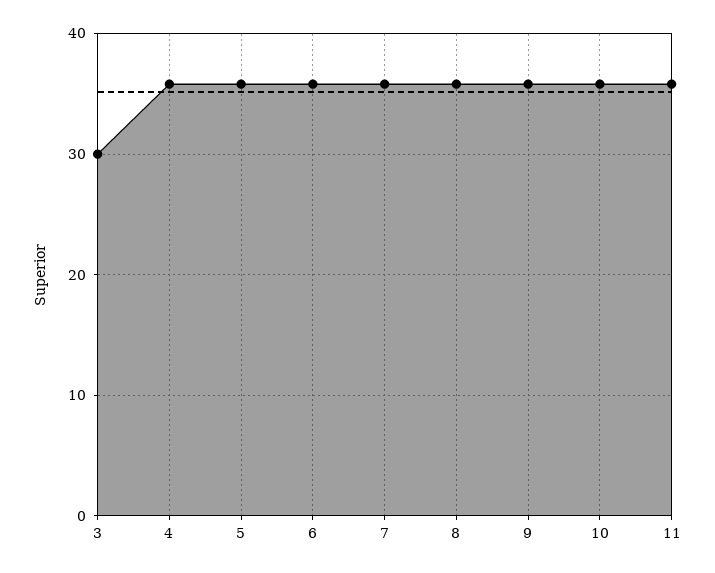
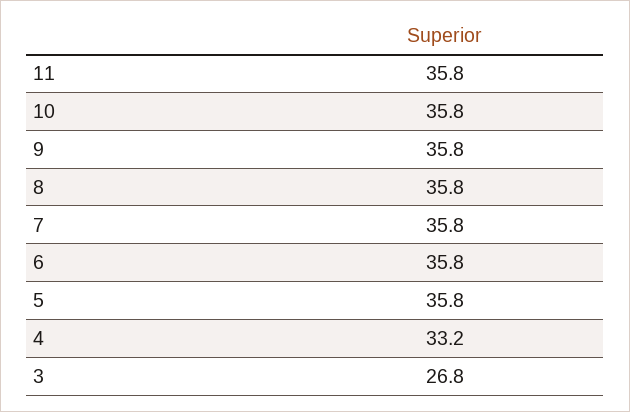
3: 30 -> 26.8
4: 36 -> 33.2

